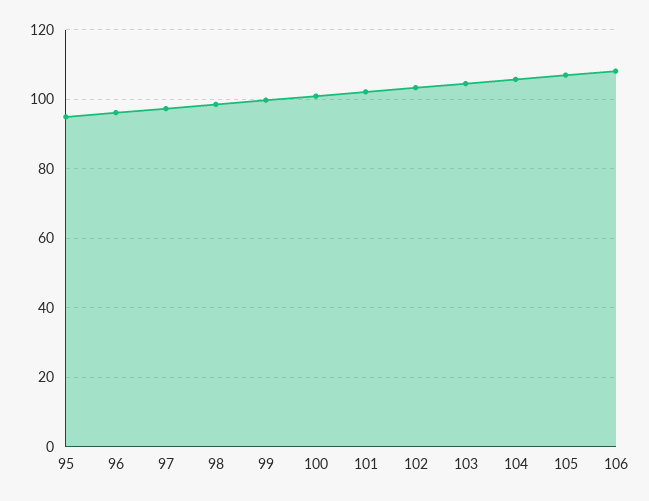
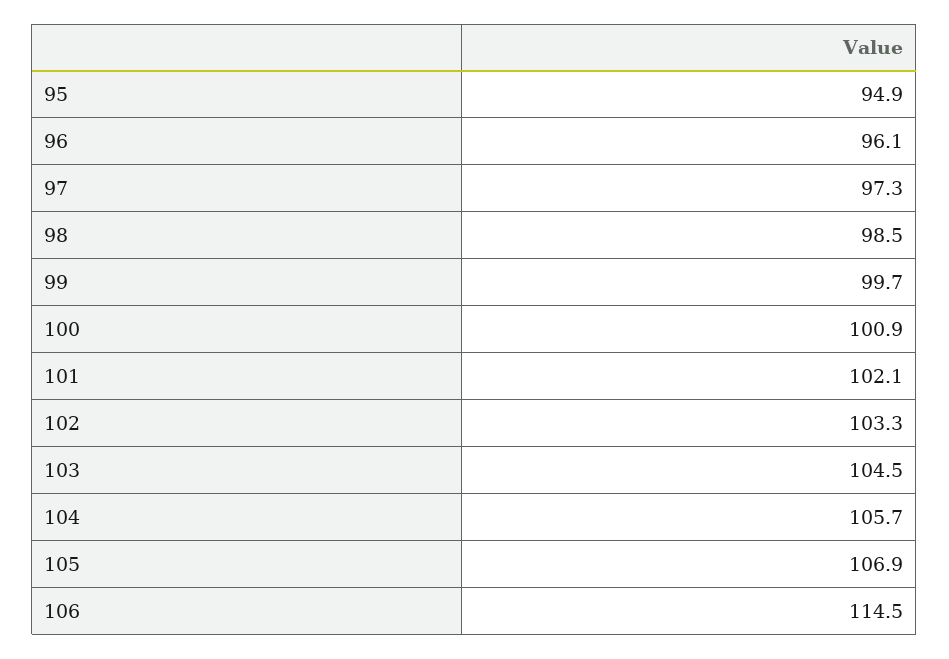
106: 108 -> 114.5

